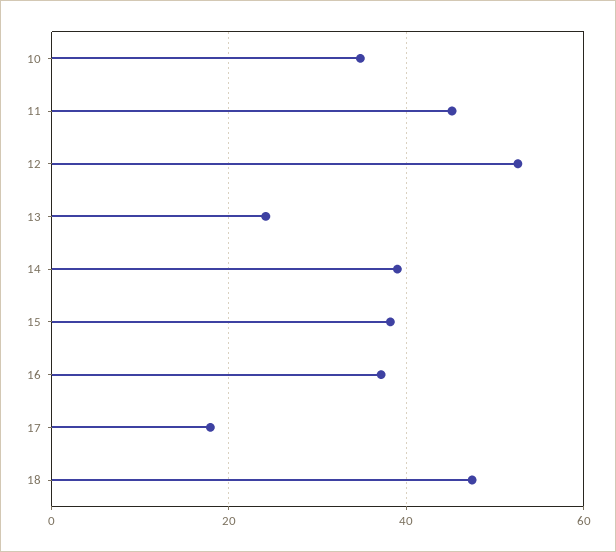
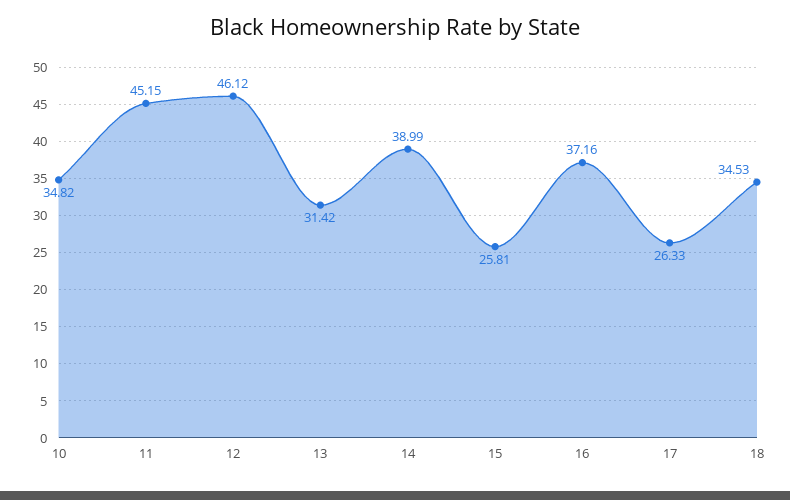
12: 52 -> 46.12
13: 24 -> 31.42
15: 38 -> 25.81
17: 18 -> 26.33
18: 48 -> 34.53

